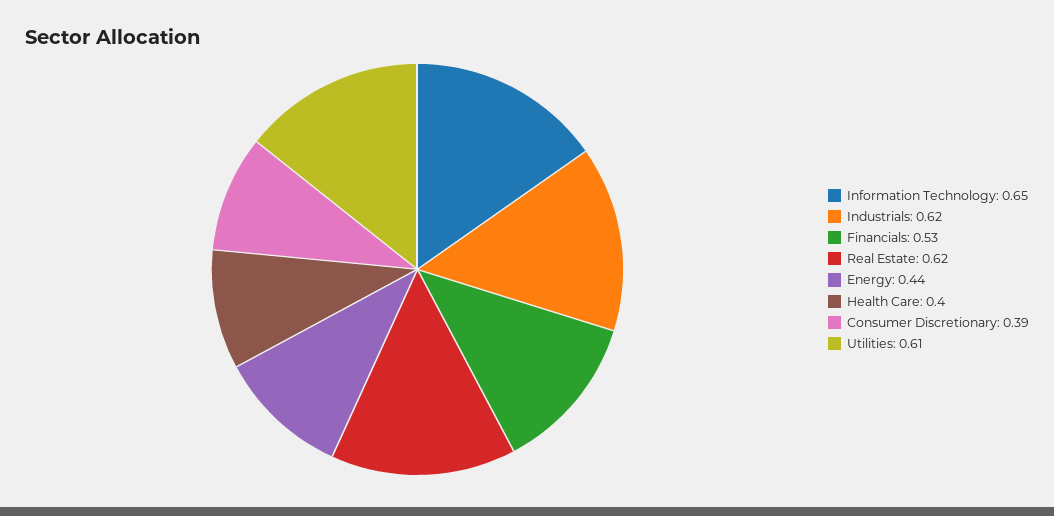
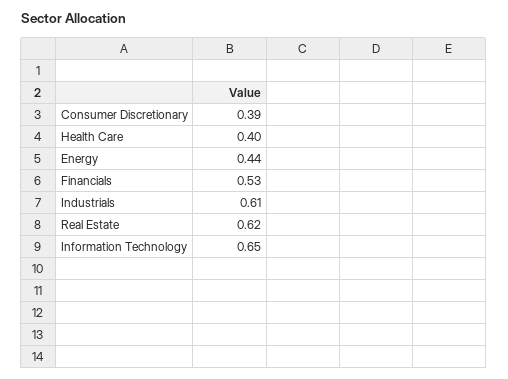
Industrials: 0.62 -> 0.61
Utilities: 0.61 -> none

